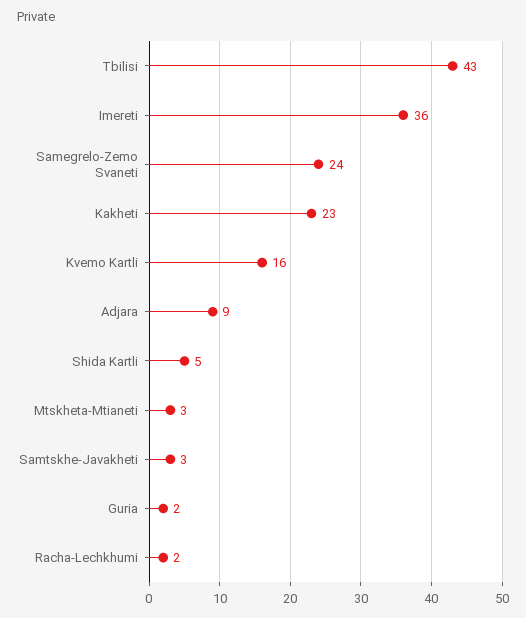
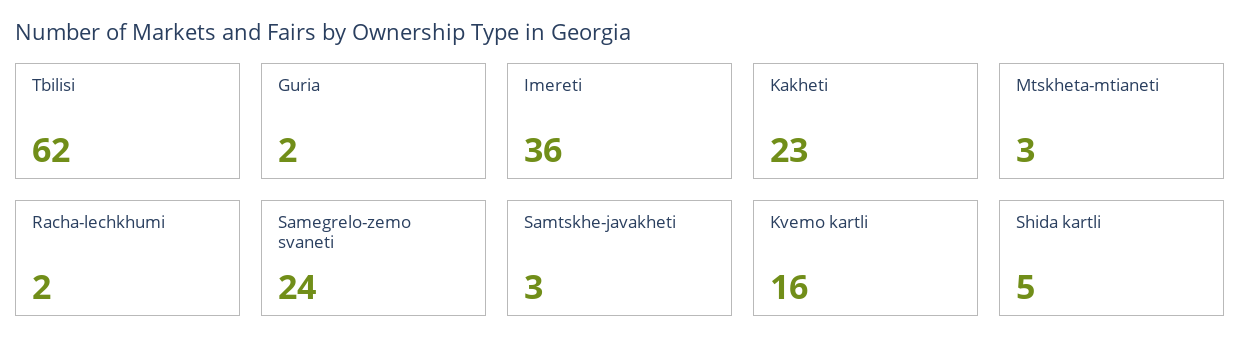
Tbilisi: 43 -> 62
Adjara: 9 -> none

